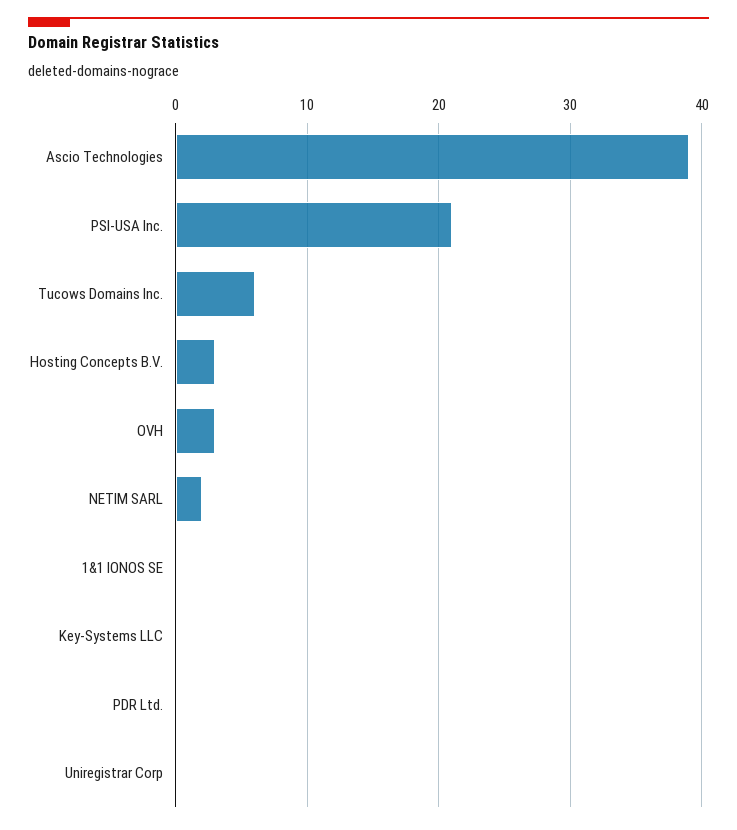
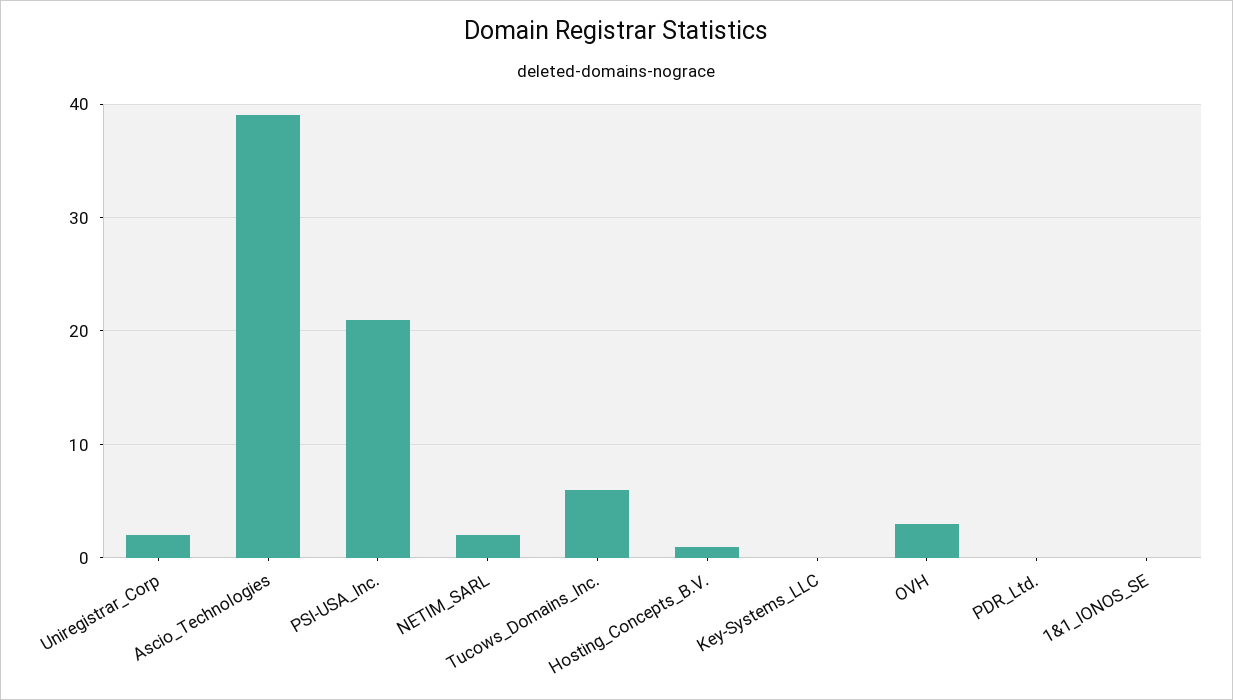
Hosting Concepts B.V.: 3 -> 1
Uniregistrar Corp: 0 -> 2

